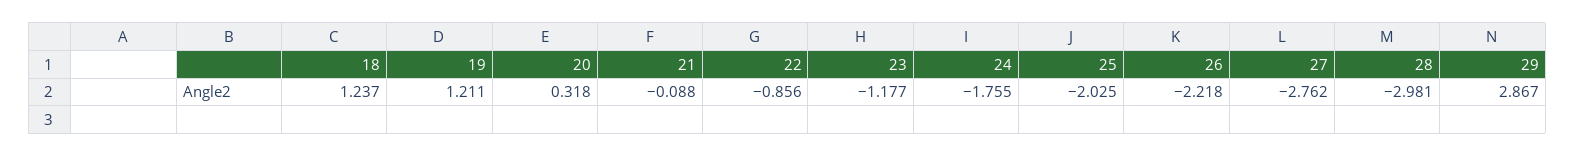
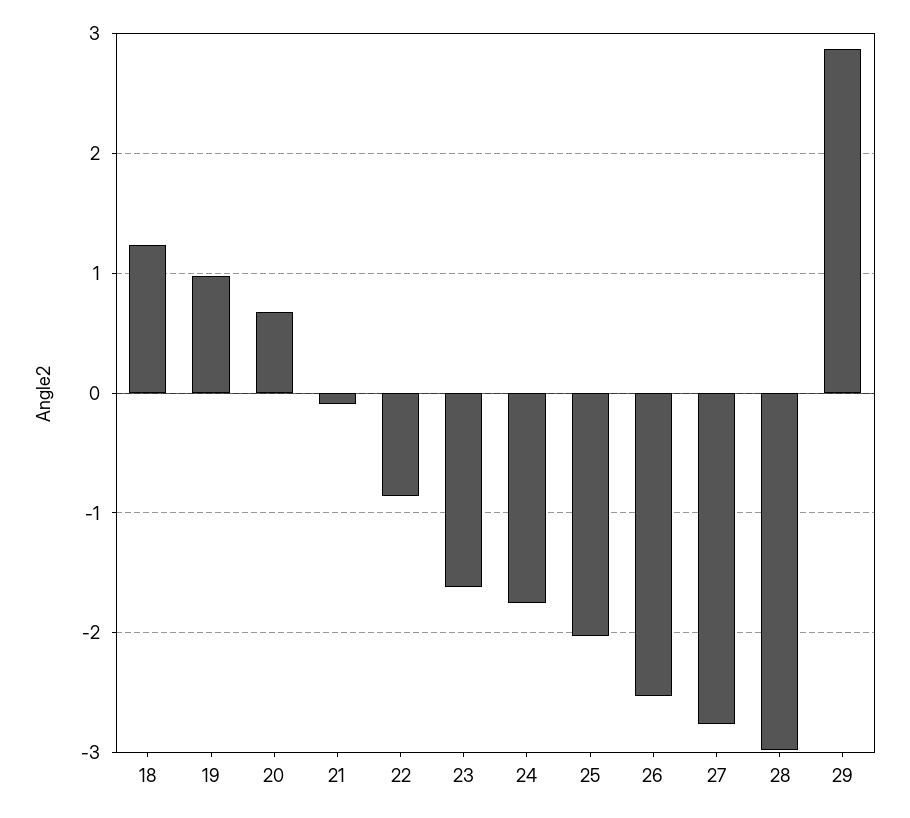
19: 1.211 -> 1
20: 0.318 -> 0.7
23: -1.177 -> -1.6
26: -2.218 -> -2.5

